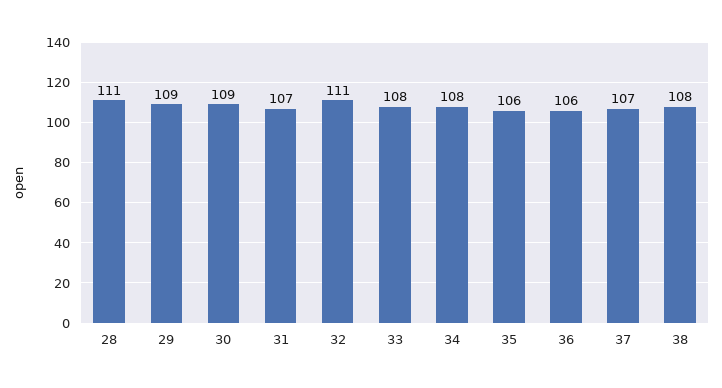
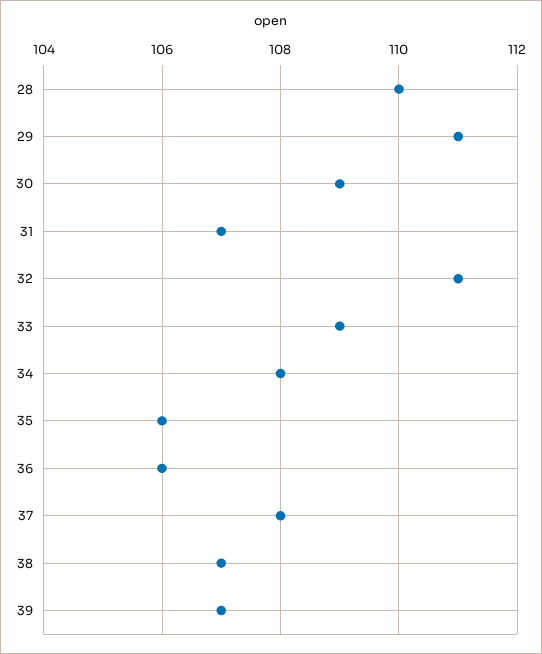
28: 111 -> 110
29: 109 -> 111
33: 108 -> 109
37: 107 -> 108
38: 108 -> 107
39: none -> 107

